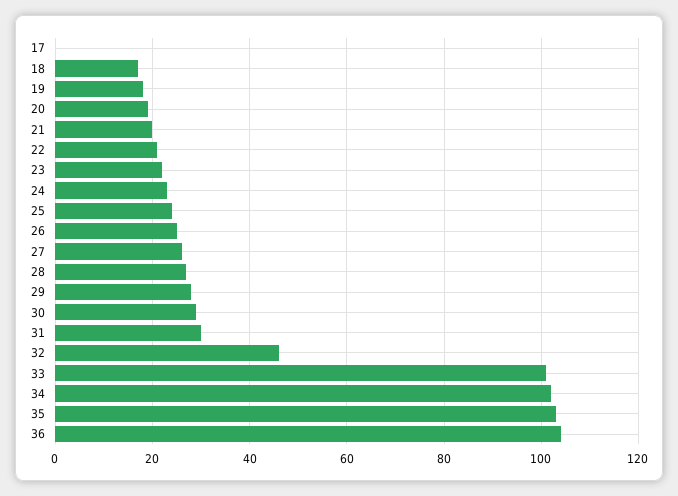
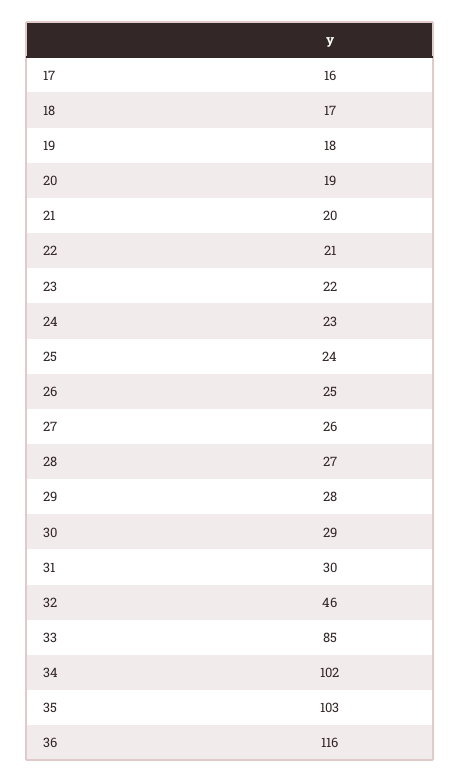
17: 0 -> 16
33: 100 -> 85
36: 105 -> 116

